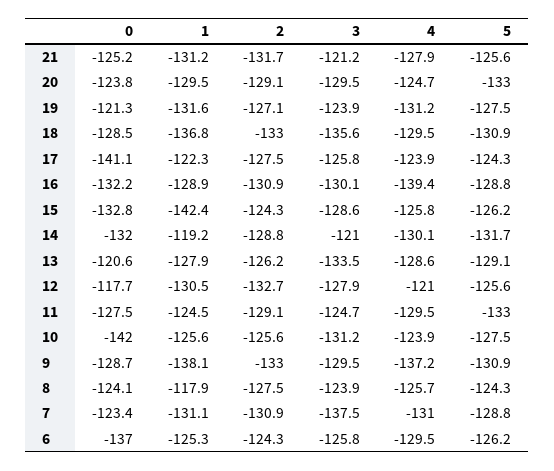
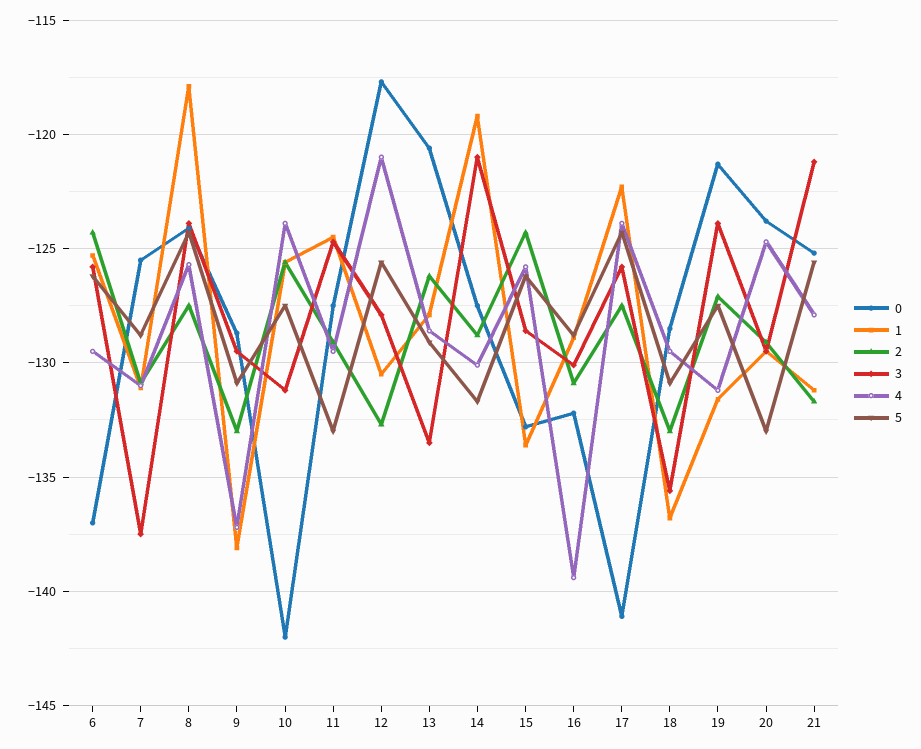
1, 15: -142.4 -> -133.5
0, 14: -132 -> -127.5
0, 7: -123.4 -> -125.5

